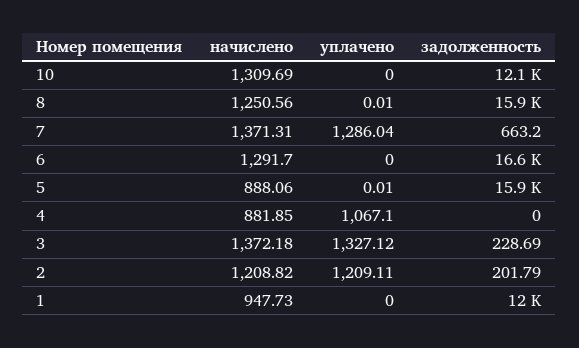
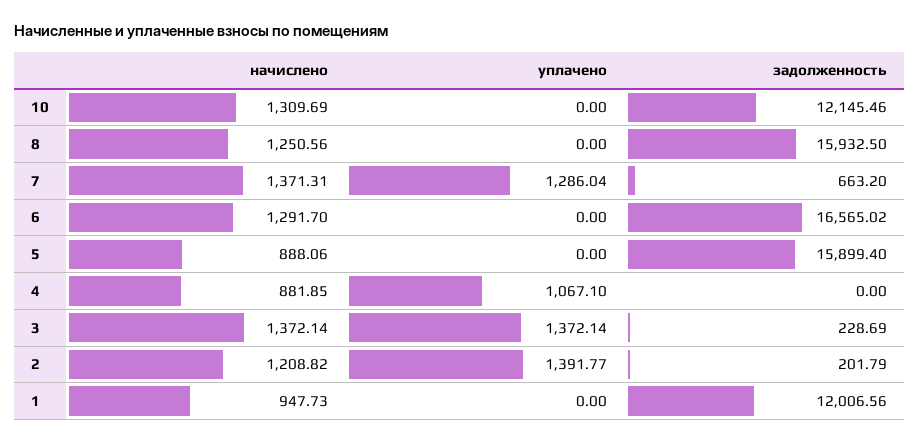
уплачено, 8: 0.01 -> 0
уплачено, 5: 0.01 -> 0
начислено, 3: 1372.18 -> 1372.14
уплачено, 3: 1327.12 -> 1372.14
уплачено, 2: 1209.11 -> 1391.77

